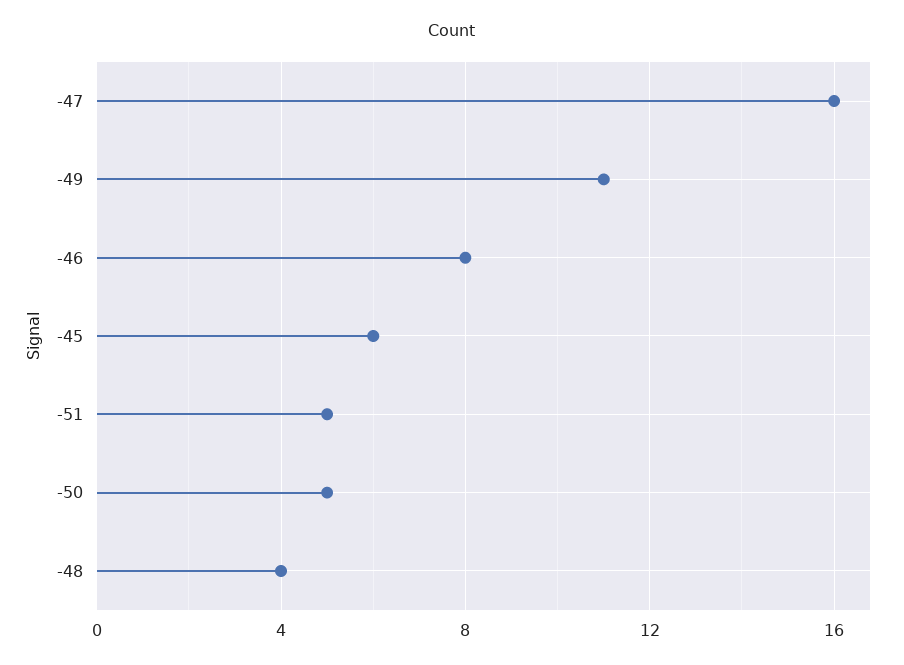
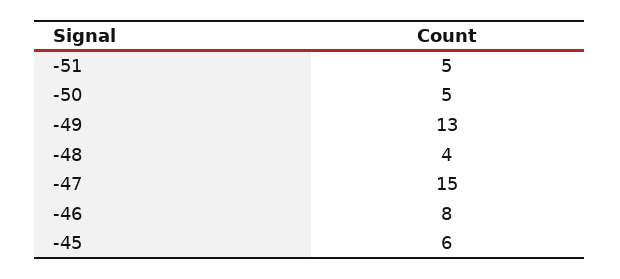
-47: 16 -> 15
-49: 11 -> 13

